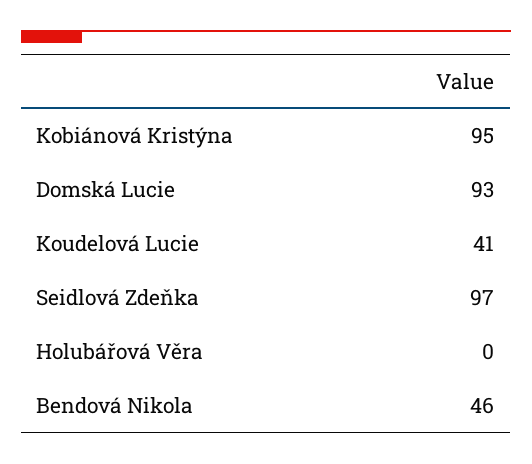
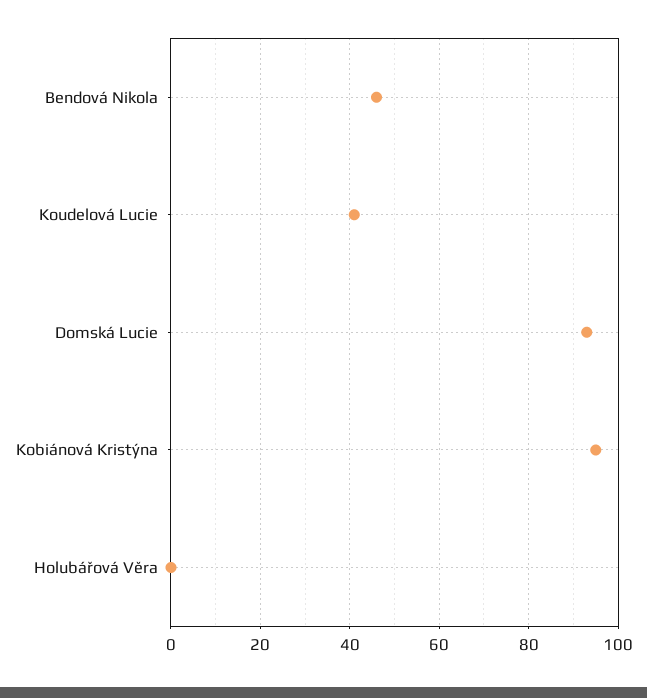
Seidlová Zdeňka: 97 -> none

